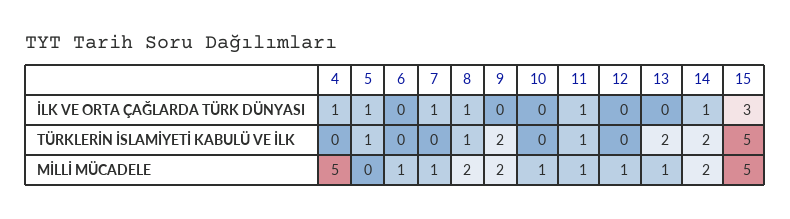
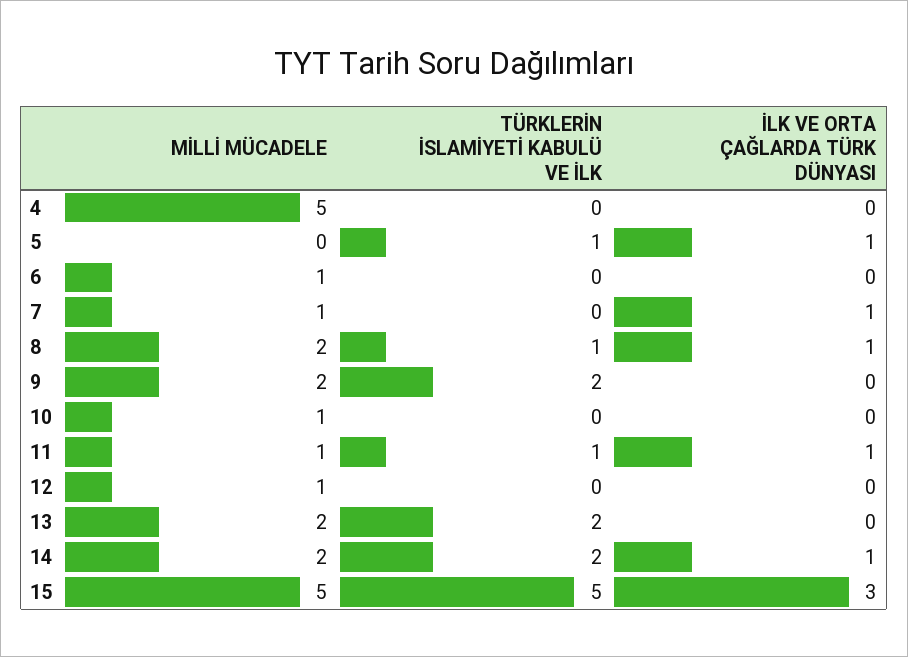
4, İLK VE ORTA ÇAĞLARDA TÜRK DÜNYASI: 1 -> 0
13, MİLLİ MÜCADELE: 1 -> 2

